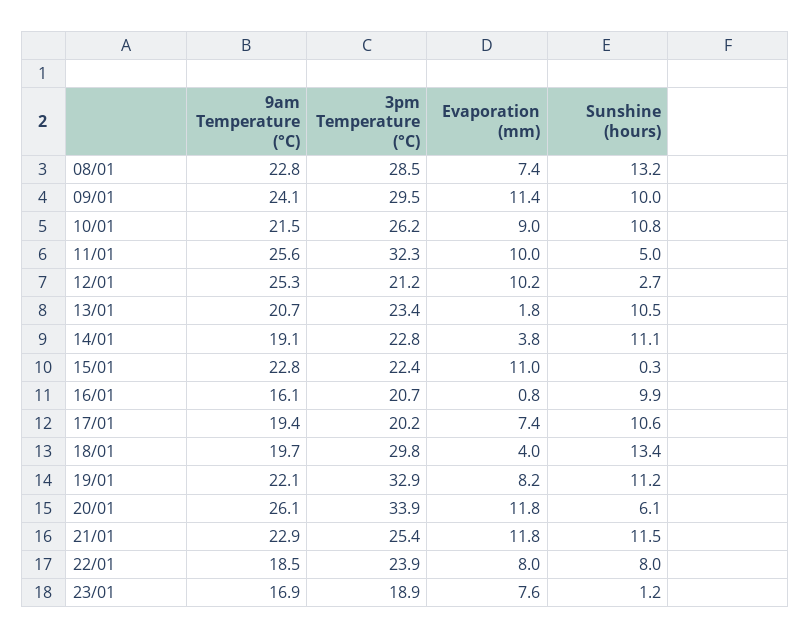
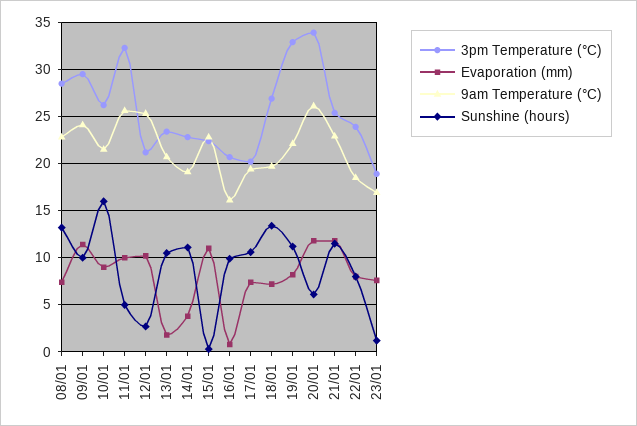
Sunshine (hours), 10/01: 10.8 -> 16
3pm Temperature (°C), 18/01: 29.8 -> 27
Evaporation (mm), 18/01: 4 -> 7

